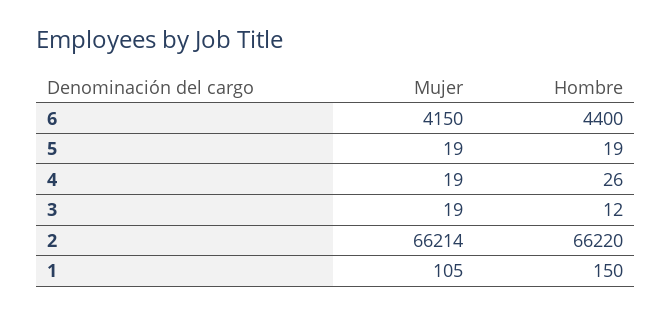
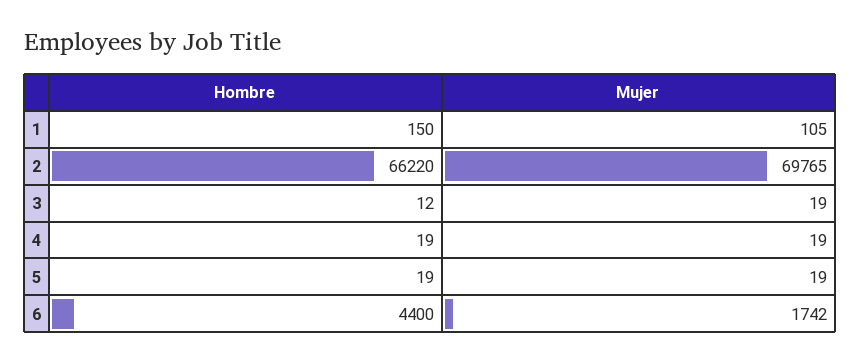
Mujer, 6: 4150 -> 1742
Hombre, 4: 26 -> 19
Mujer, 2: 66214 -> 69765

